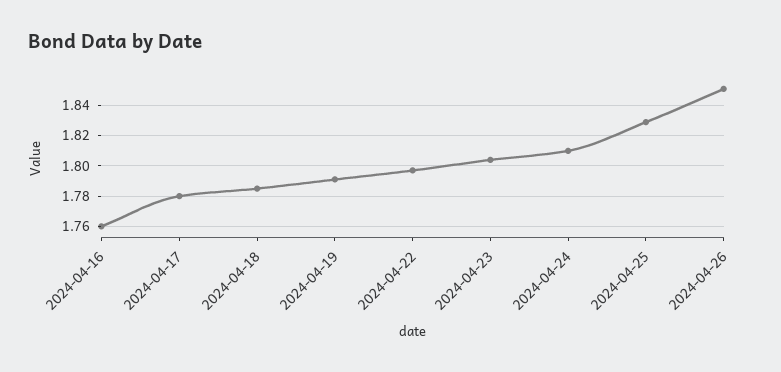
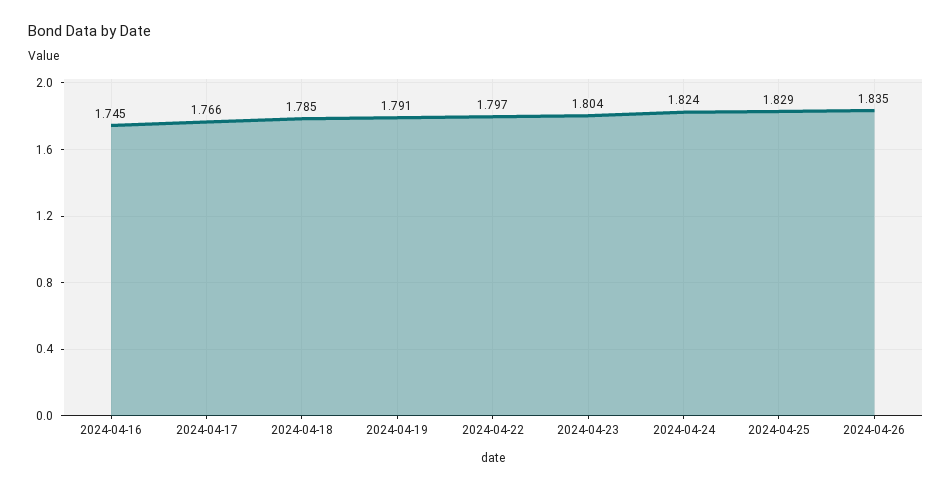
2024-04-16: 1.76 -> 1.745
2024-04-17: 1.78 -> 1.766
2024-04-24: 1.81 -> 1.824
2024-04-26: 1.85 -> 1.835

